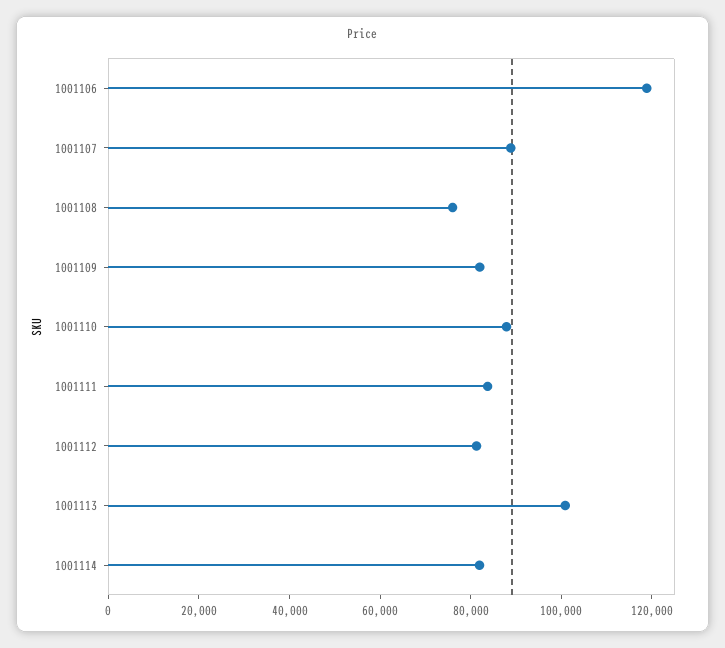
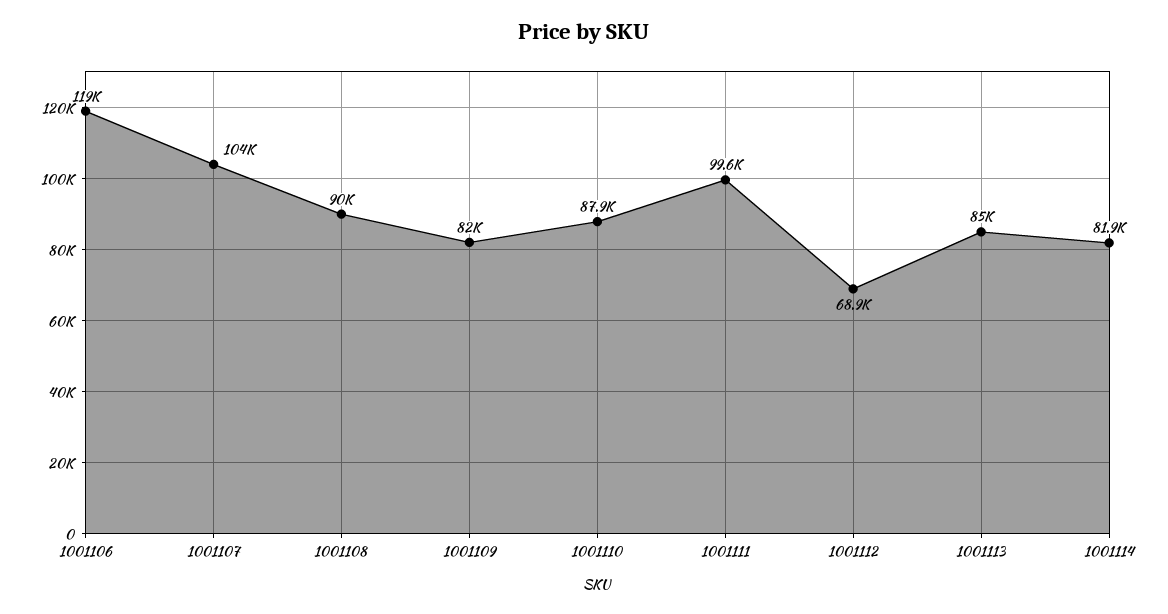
1001107: 90000 -> 104000
1001108: 75000 -> 90000
1001111: 85000 -> 99600
1001112: 80000 -> 68900
1001113: 100000 -> 85000

